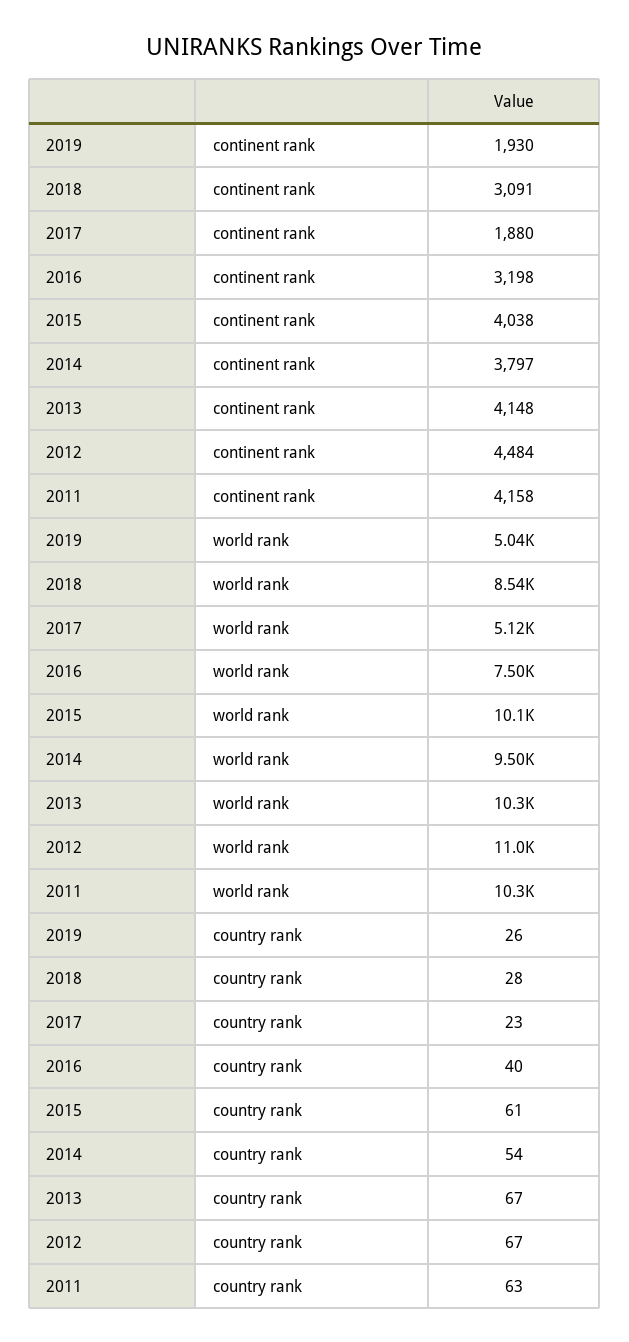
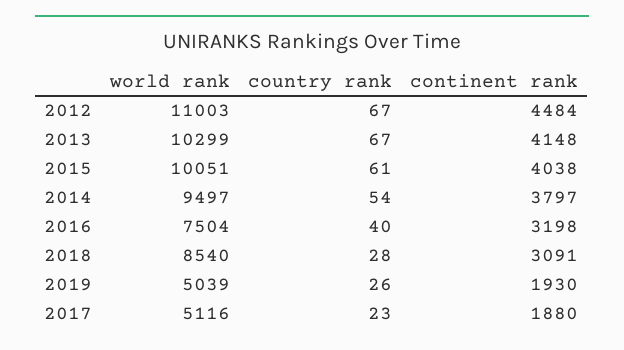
2011, continent rank: 4158 -> none
2011, world rank: 10300 -> none
2011, country rank: 63 -> none

